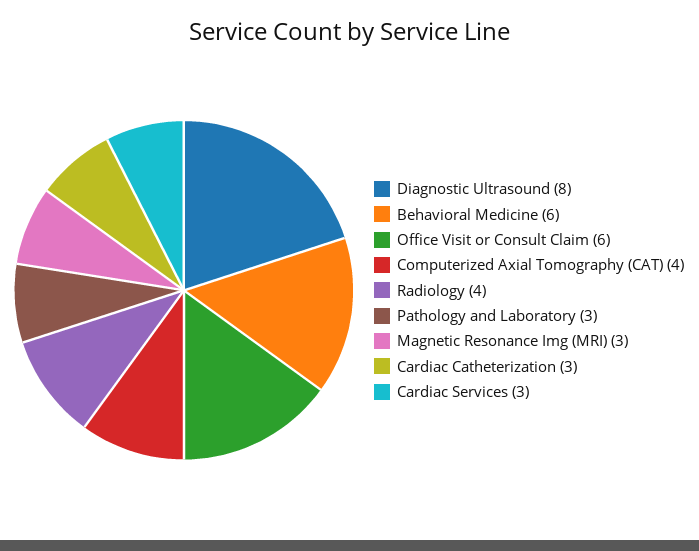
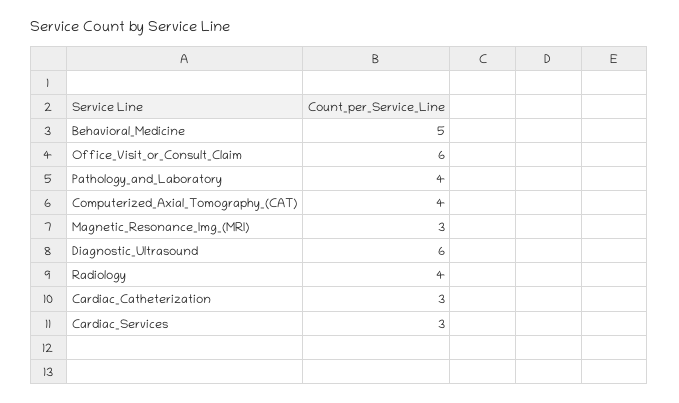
Diagnostic Ultrasound: 8 -> 6
Behavioral Medicine: 6 -> 5
Pathology and Laboratory: 3 -> 4

